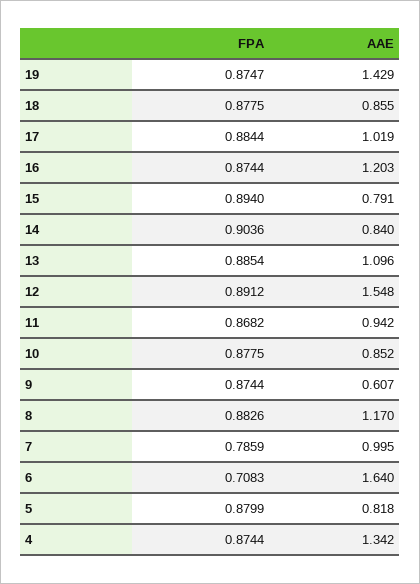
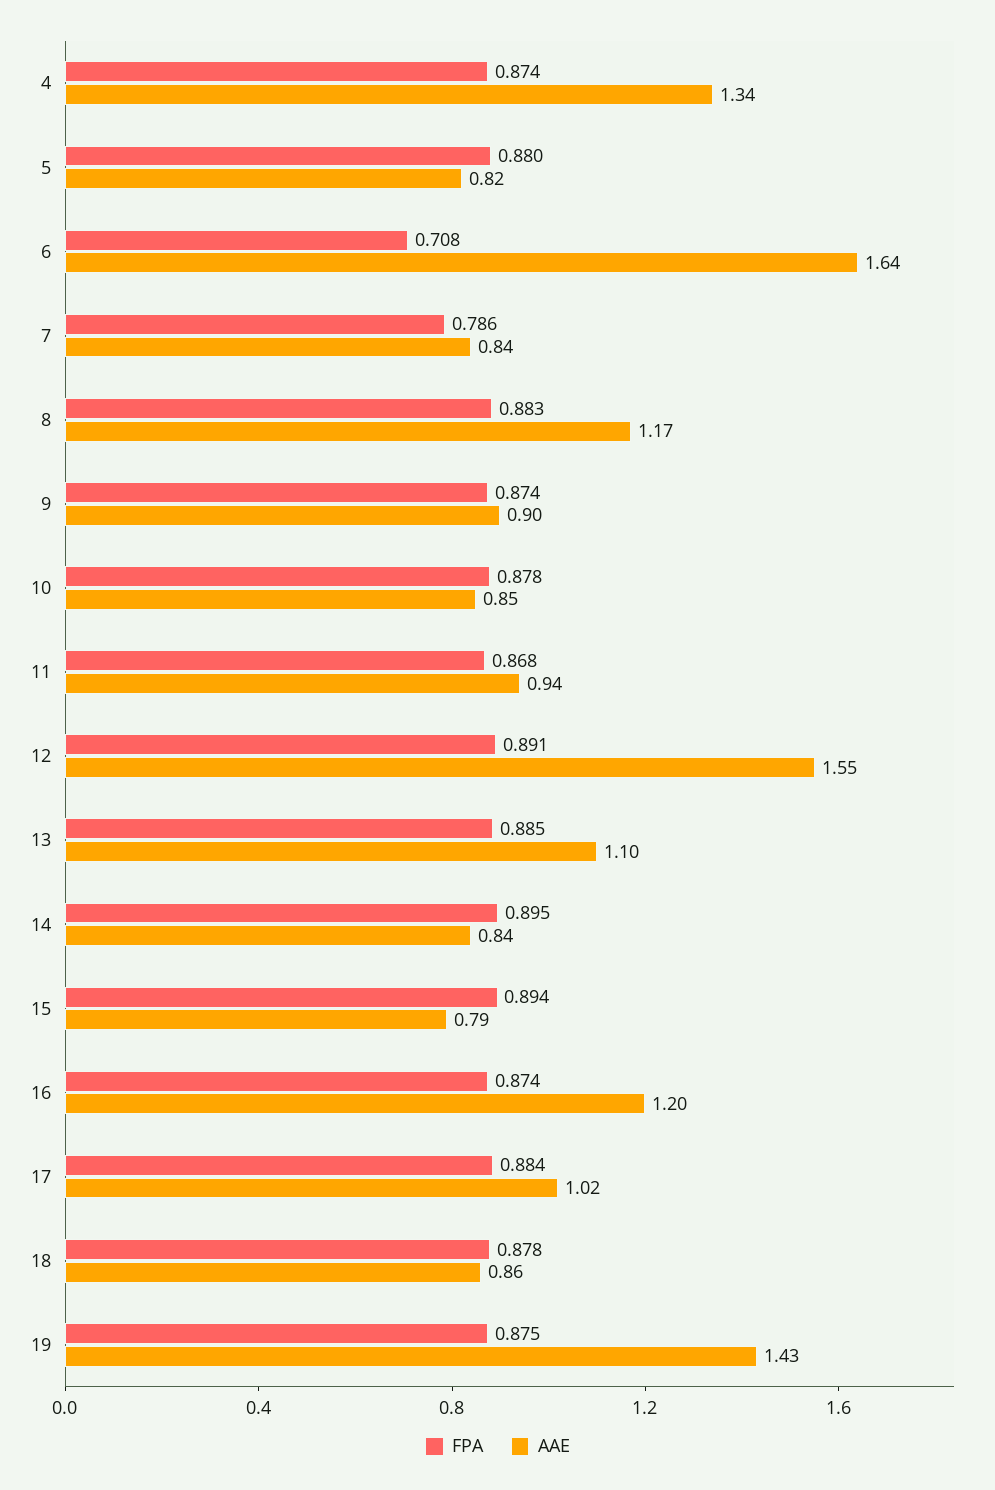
FPA, 14: 0.9036 -> 0.895
AAE, 9: 0.607 -> 0.9
AAE, 7: 0.995 -> 0.84

